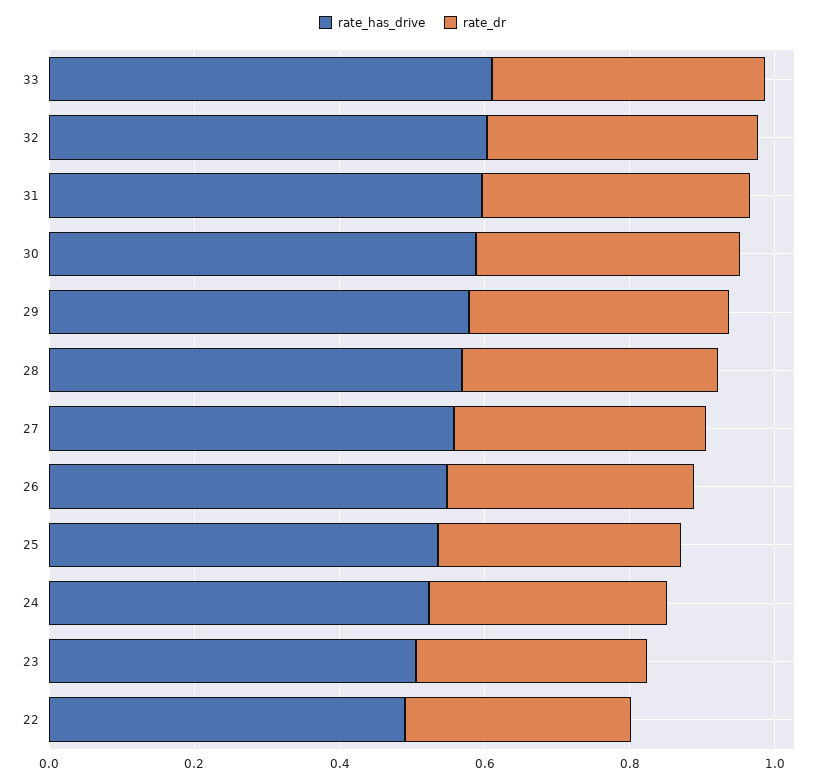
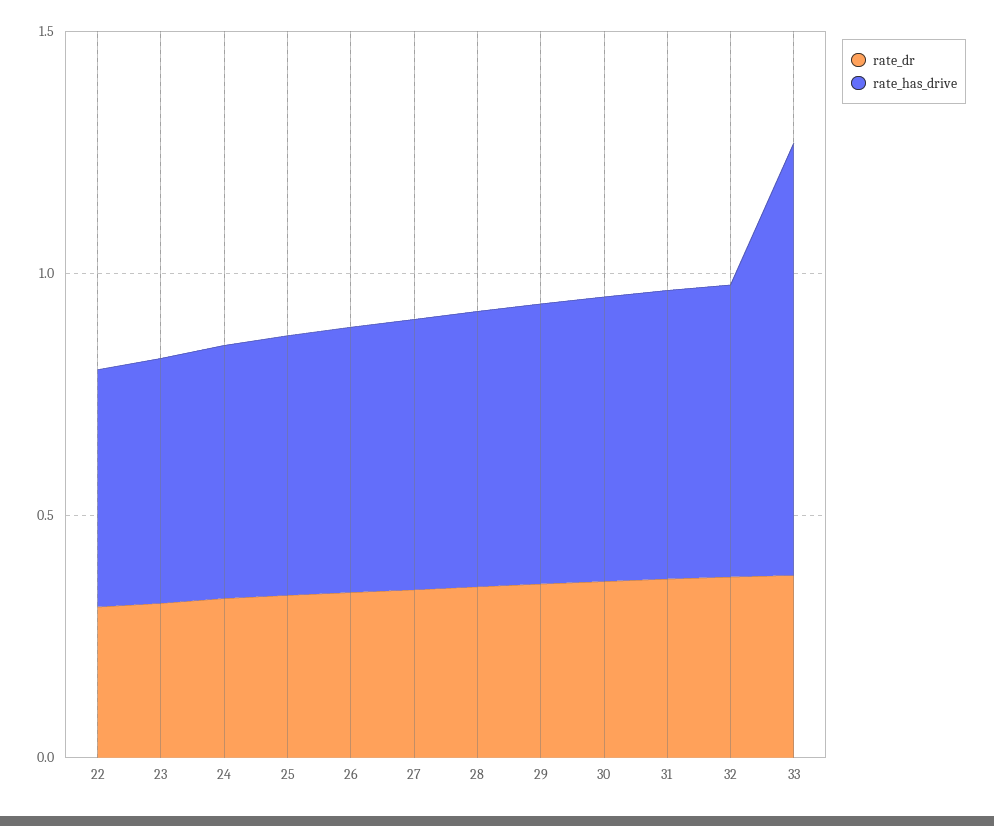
rate_has_drive, 33: 0.6 -> 0.9

